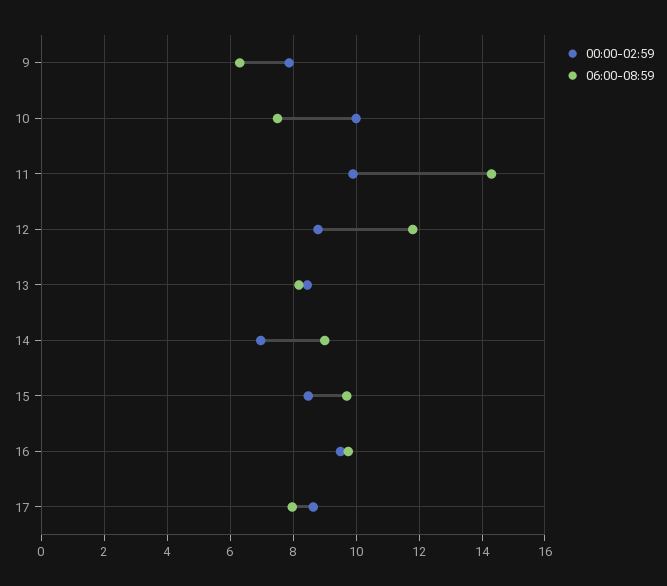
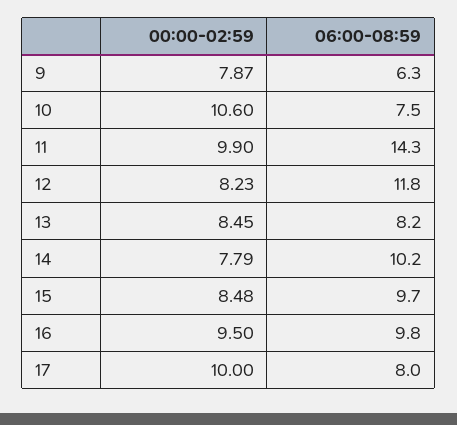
00:00-02:59, 10: 10 -> 10.6
00:00-02:59, 12: 8.8 -> 8.23
00:00-02:59, 14: 7 -> 7.79
06:00-08:59, 14: 9 -> 10.2
00:00-02:59, 17: 8.6 -> 10

